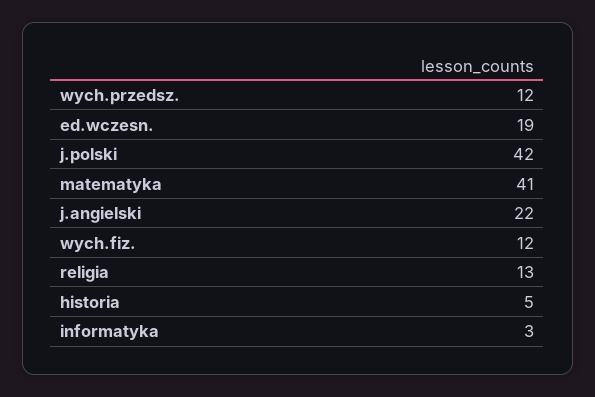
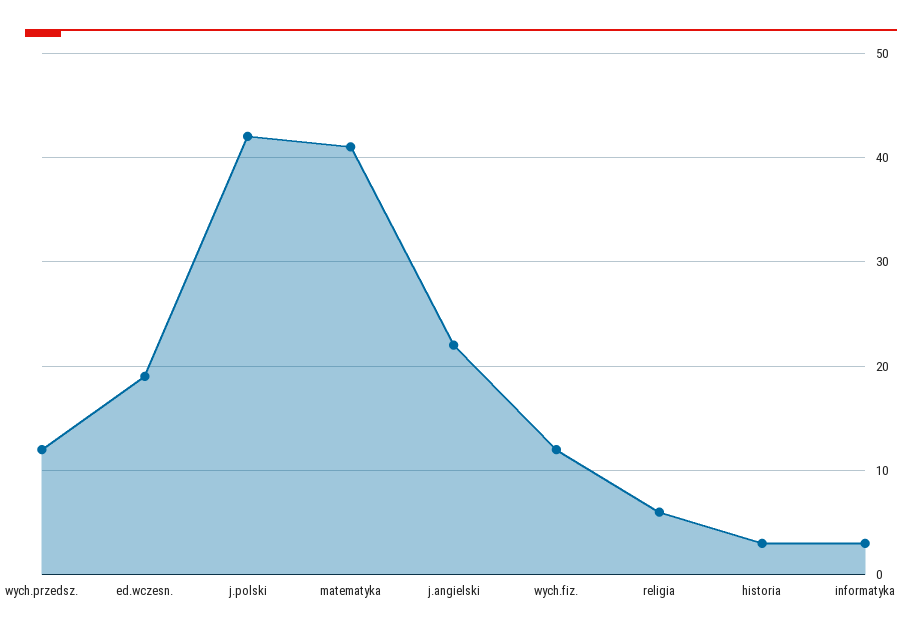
religia: 13 -> 6
historia: 5 -> 3

